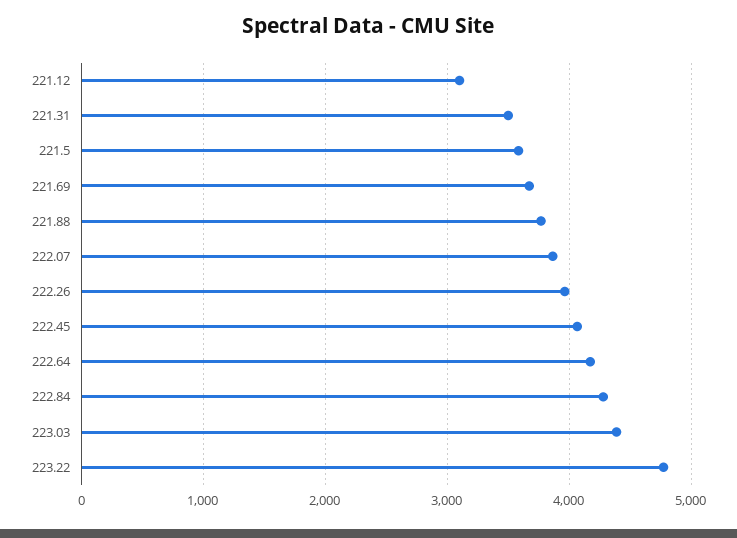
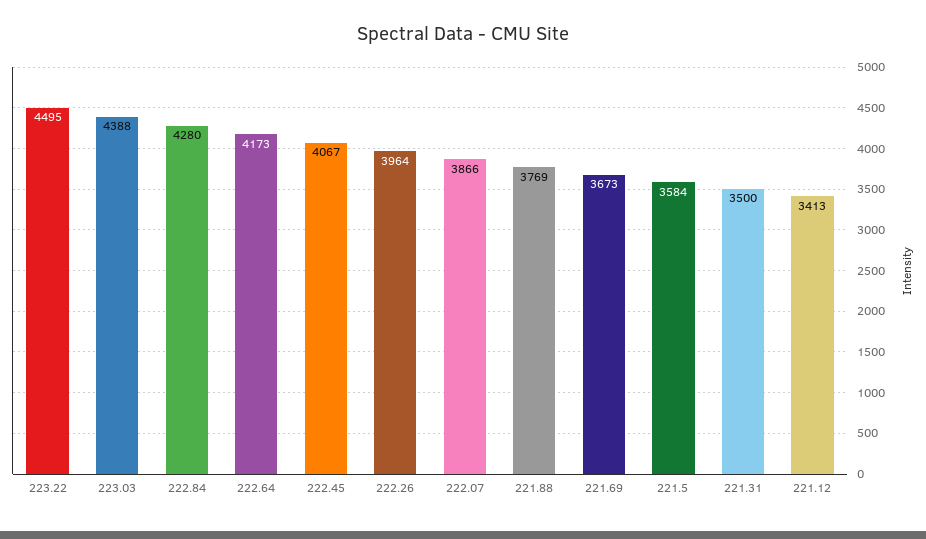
221.12: 3100 -> 3413
223.22: 4800 -> 4495

